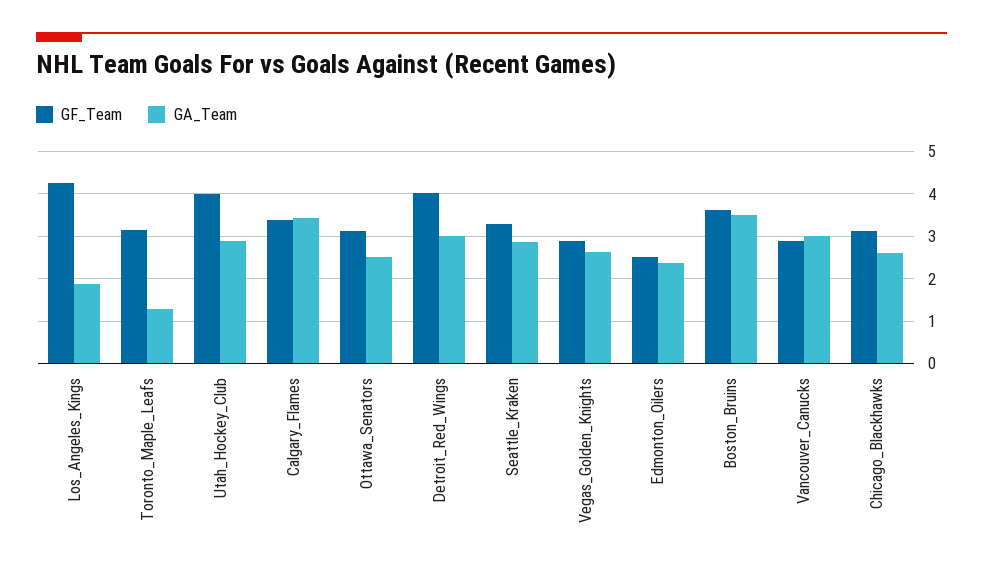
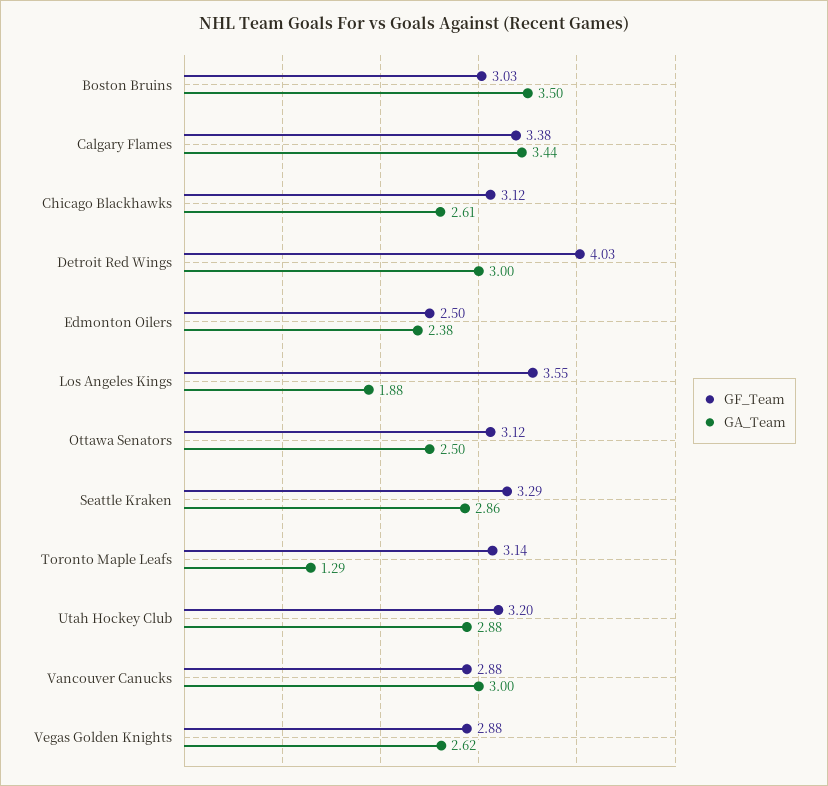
GF_Team, Los_Angeles_Kings: 4.2 -> 3.55
GF_Team, Utah_Hockey_Club: 4 -> 3.2
GF_Team, Boston_Bruins: 3.6 -> 3.03

